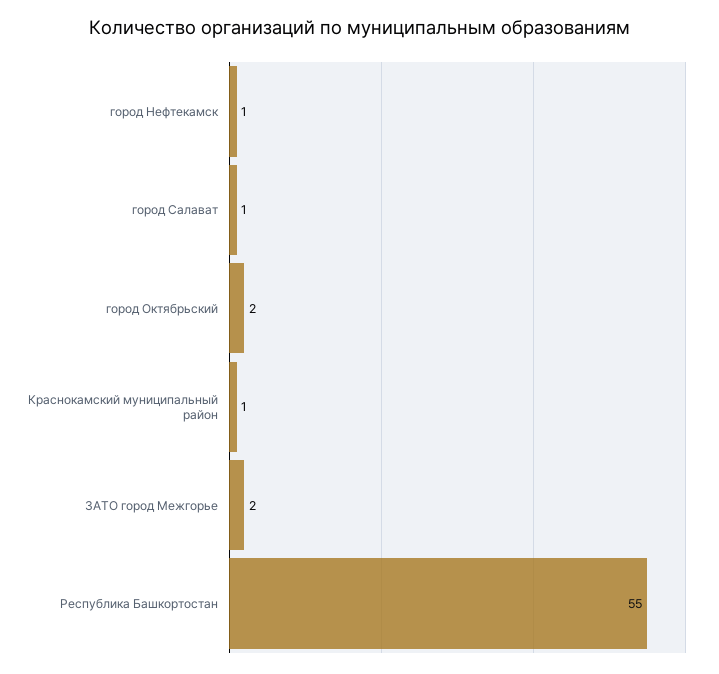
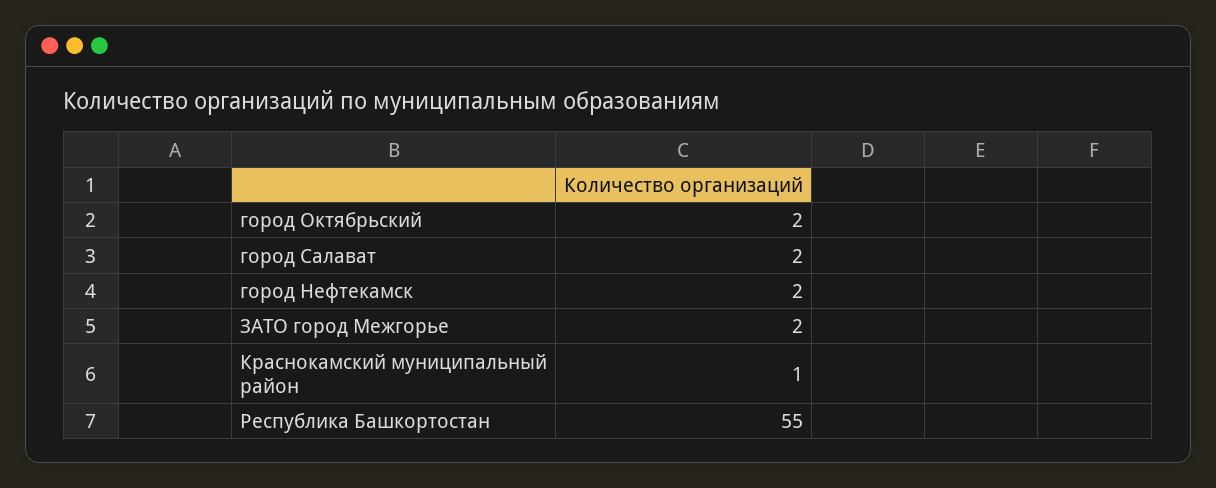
город Нефтекамск: 1 -> 2
город Салават: 1 -> 2

